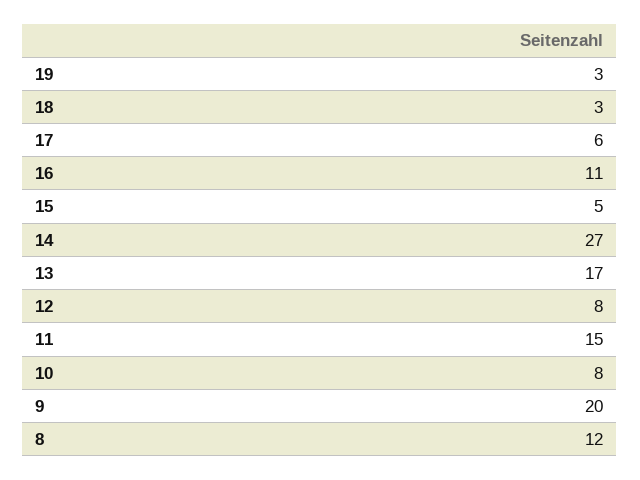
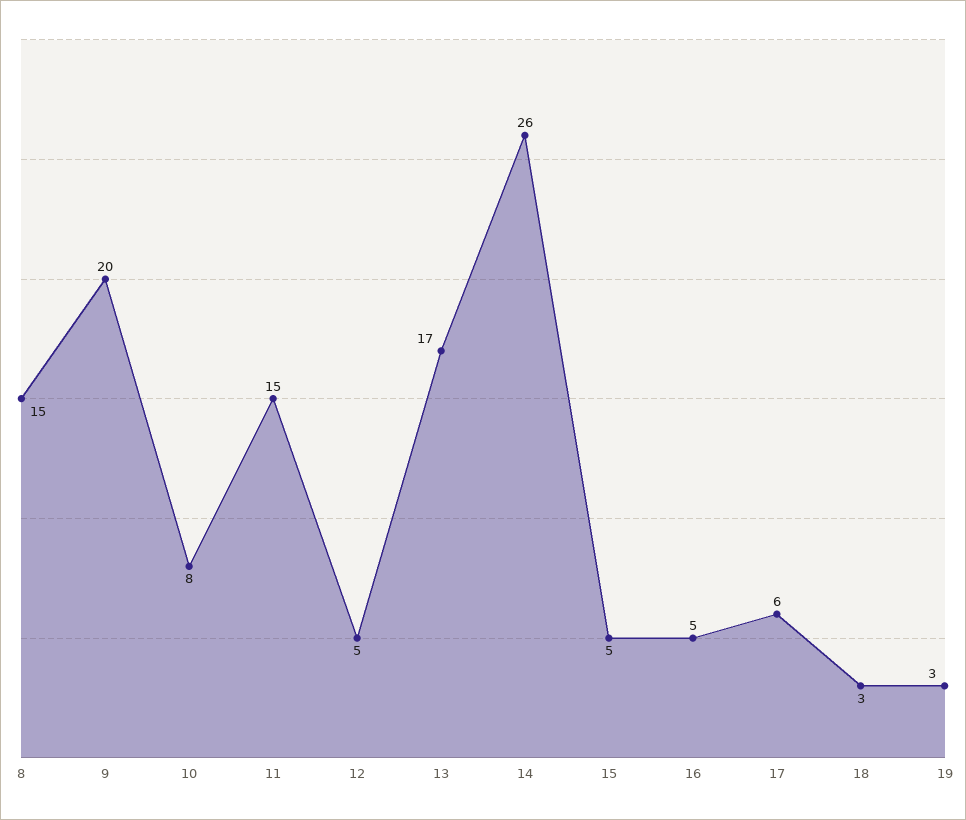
16: 11 -> 5
14: 27 -> 26
12: 8 -> 5
8: 12 -> 15

